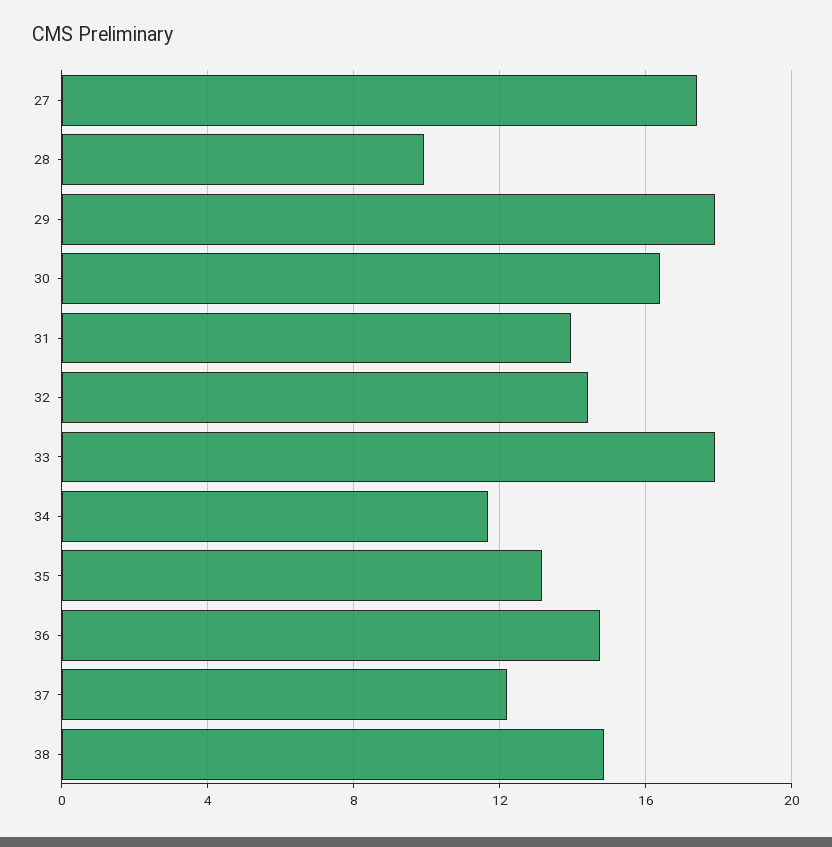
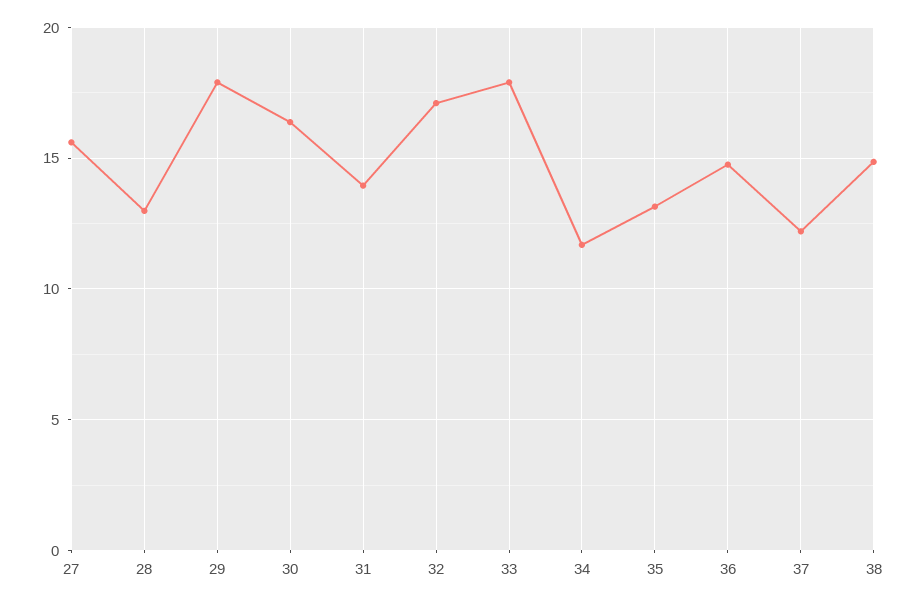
27: 17.5 -> 15.5
28: 10 -> 13
32: 14.5 -> 17

